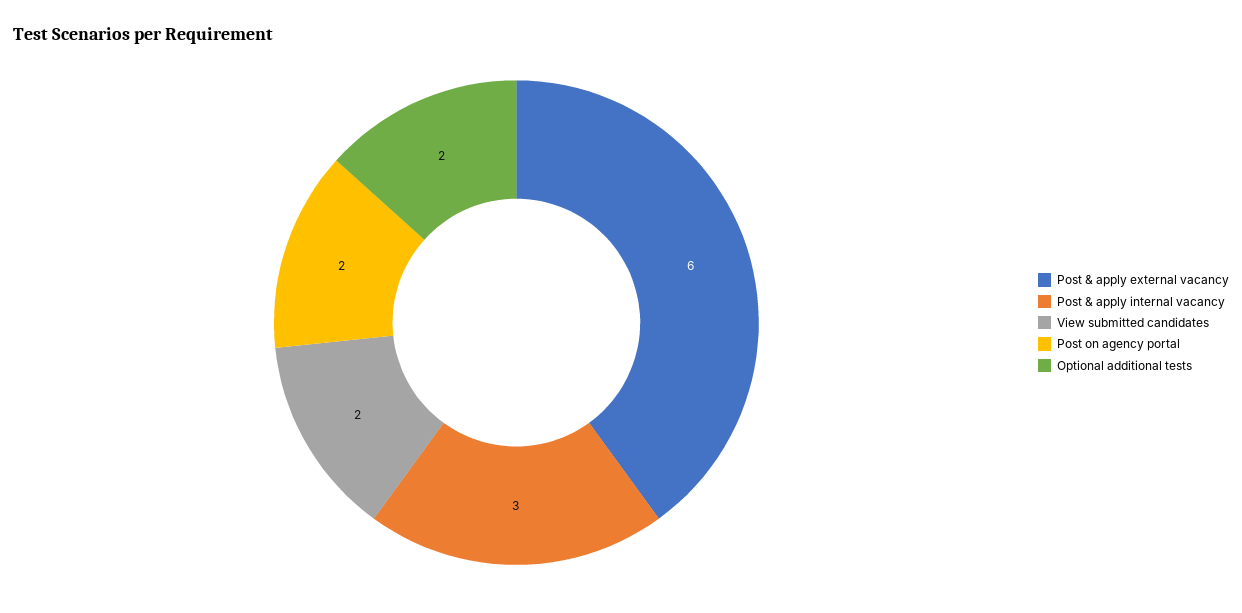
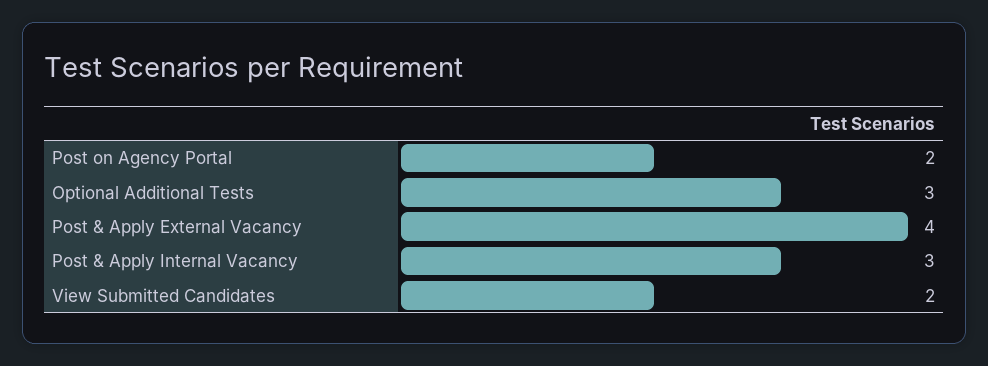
Post & apply external vacancy: 6 -> 4
Optional additional tests: 2 -> 3

